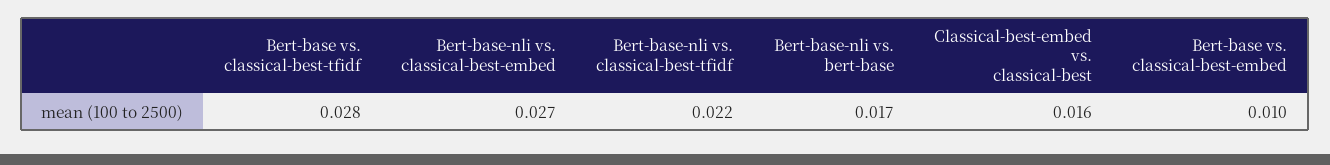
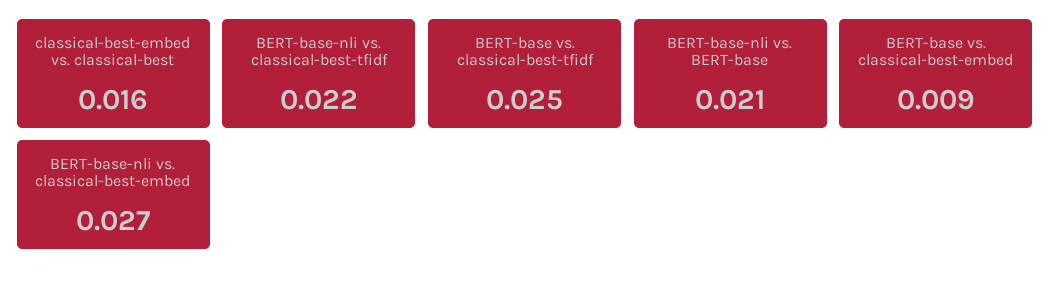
Bert-base vs. classical-best-tfidf: 0.028 -> 0.025
Bert-base-nli vs. bert-base: 0.017 -> 0.021
Bert-base vs. classical-best-embed: 0.01 -> 0.009

